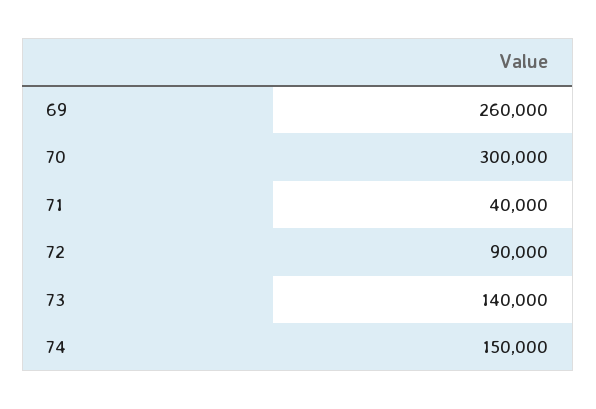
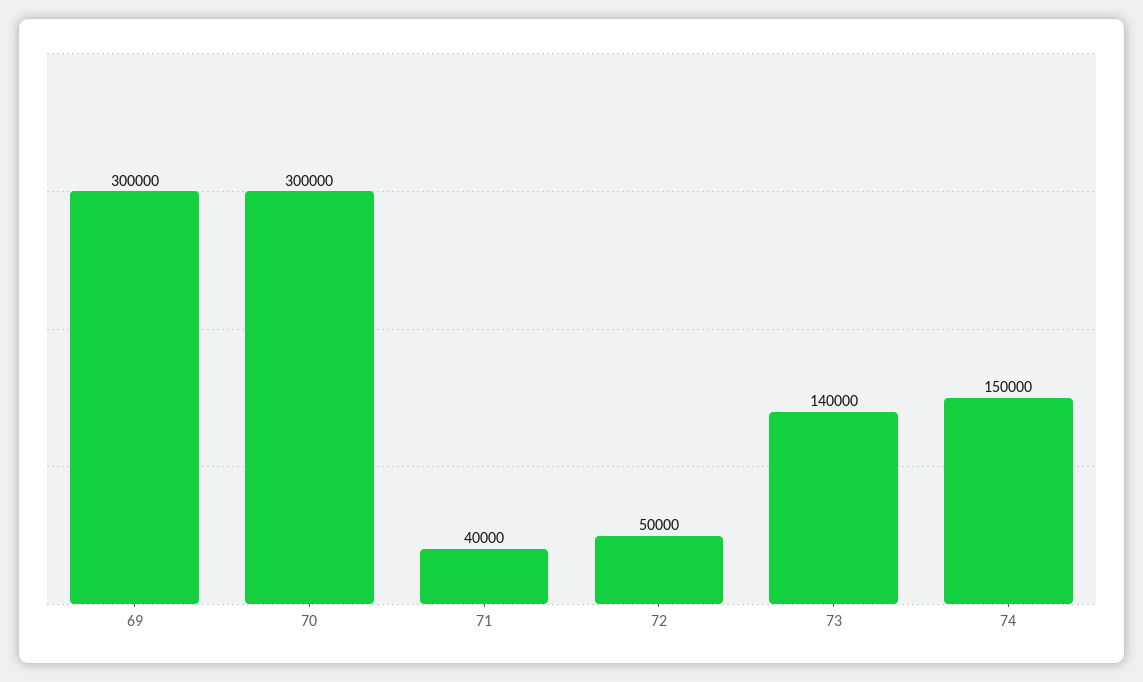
69: 260000 -> 300000
72: 90000 -> 50000

